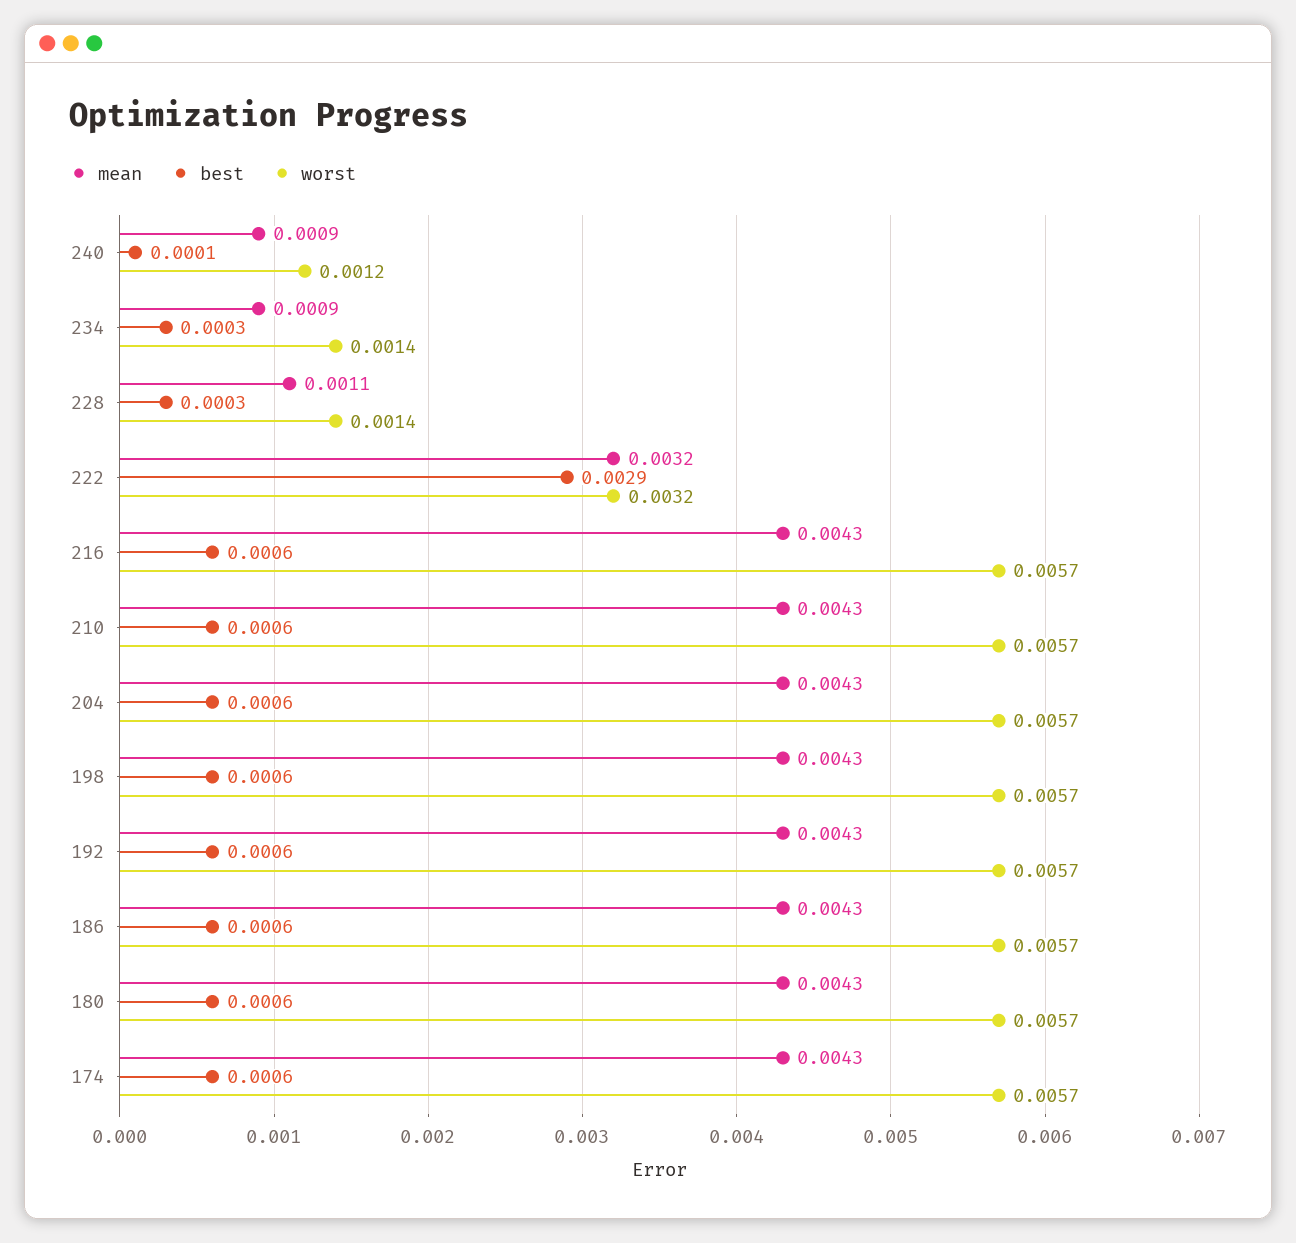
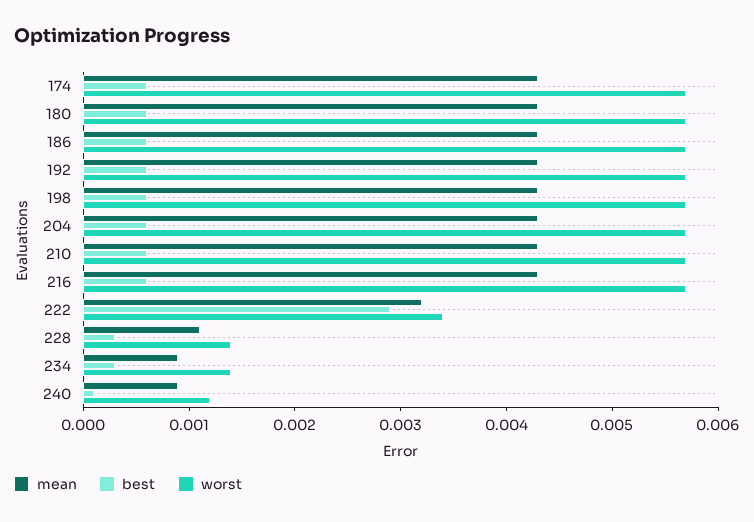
worst, 222: 0.0032 -> 0.0034

